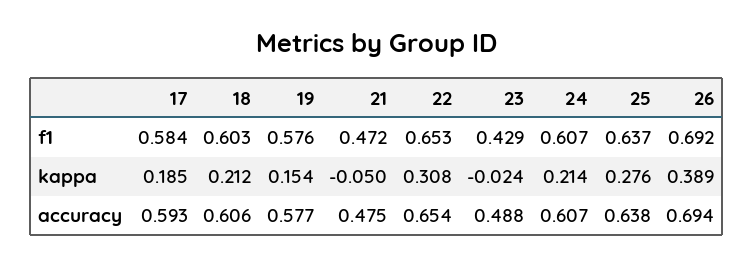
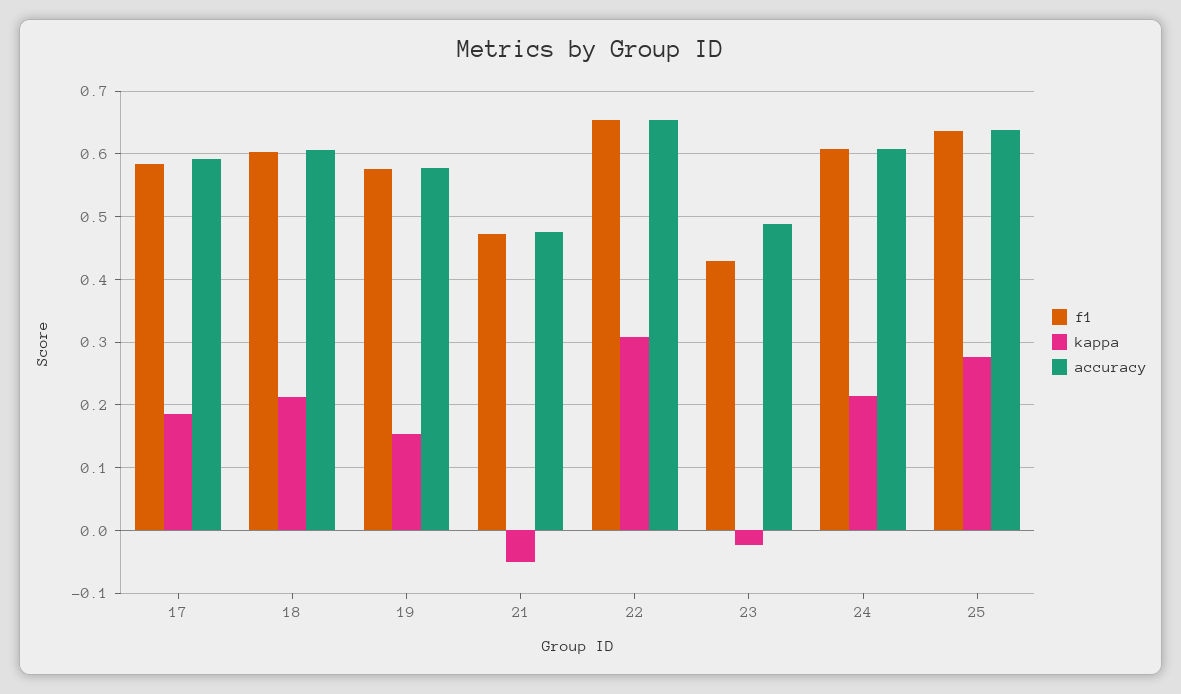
f1, 26: 0.692 -> none
kappa, 26: 0.389 -> none
accuracy, 26: 0.694 -> none

